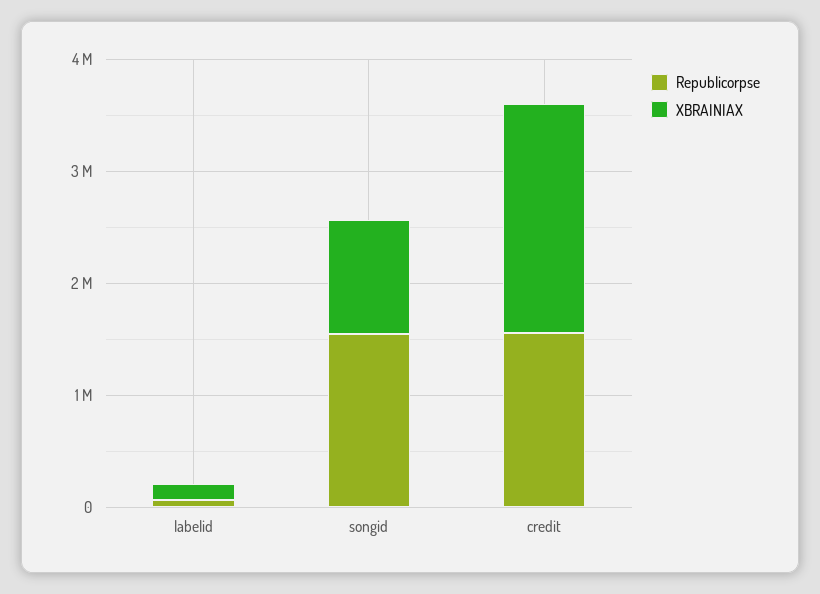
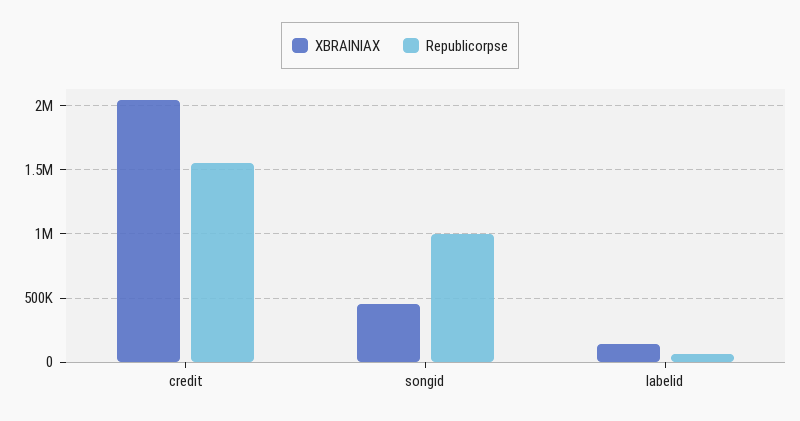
Republicorpse, songid: 1600000 -> 1000000
XBRAINIAX, songid: 1000000 -> 450000

